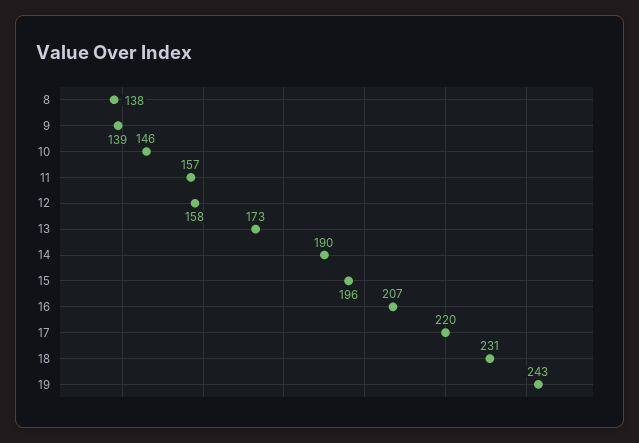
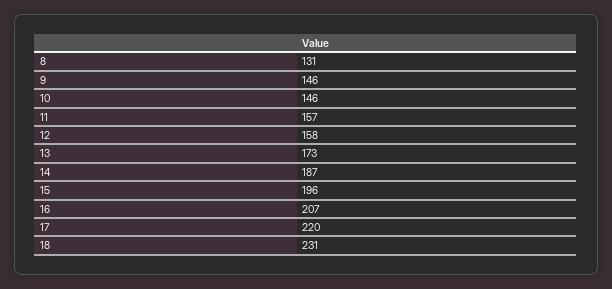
8: 138 -> 131
9: 139 -> 146
14: 190 -> 187
19: 243 -> none

